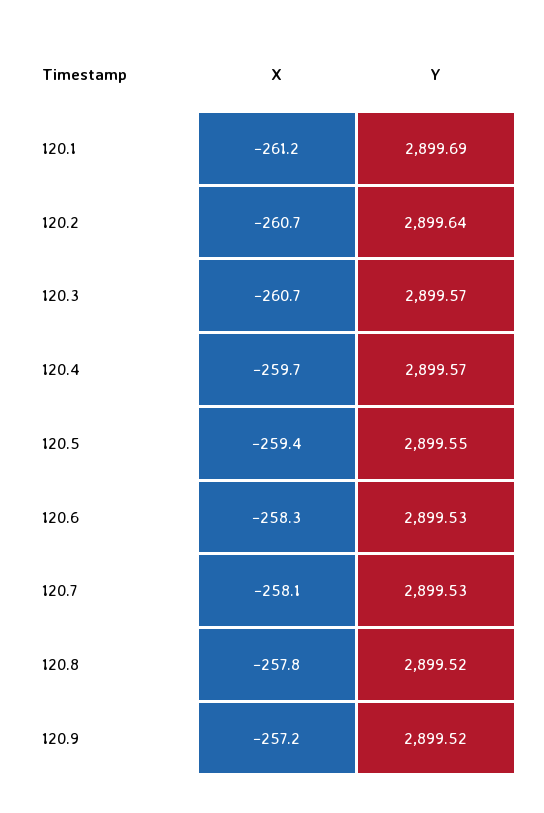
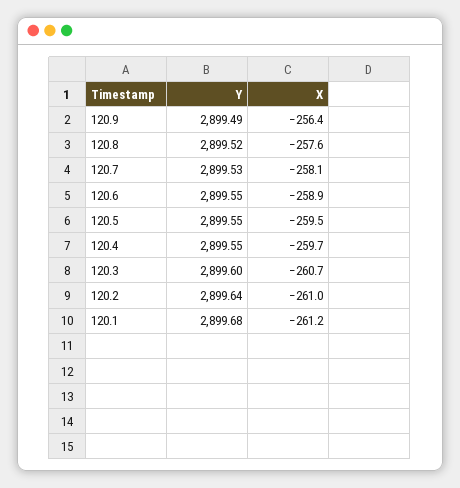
Y, 120.1: 2899.69 -> 2899.68
X, 120.2: -260.7 -> -261
Y, 120.3: 2899.57 -> 2899.6
Y, 120.4: 2899.57 -> 2899.55
X, 120.5: -259.4 -> -259.5
X, 120.6: -258.3 -> -258.9
Y, 120.6: 2899.53 -> 2899.55
X, 120.8: -257.8 -> -257.6
X, 120.9: -257.2 -> -256.4
Y, 120.9: 2899.52 -> 2899.49

